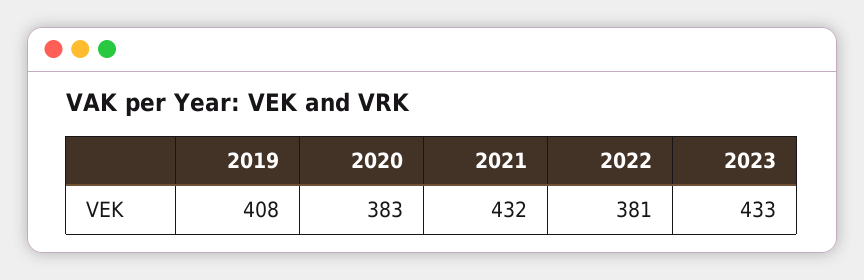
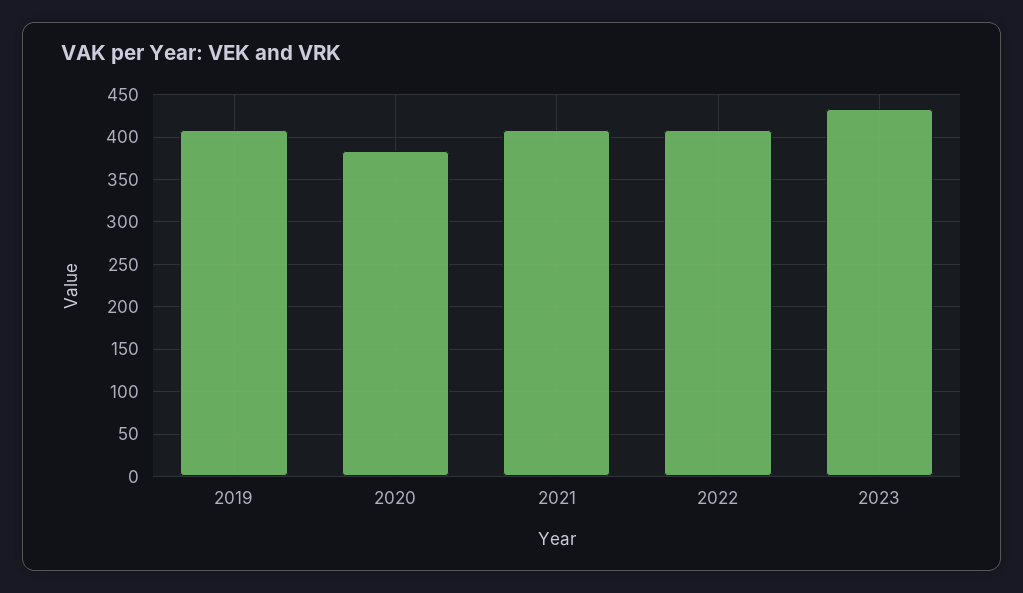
2021: 432 -> 410
2022: 381 -> 410

